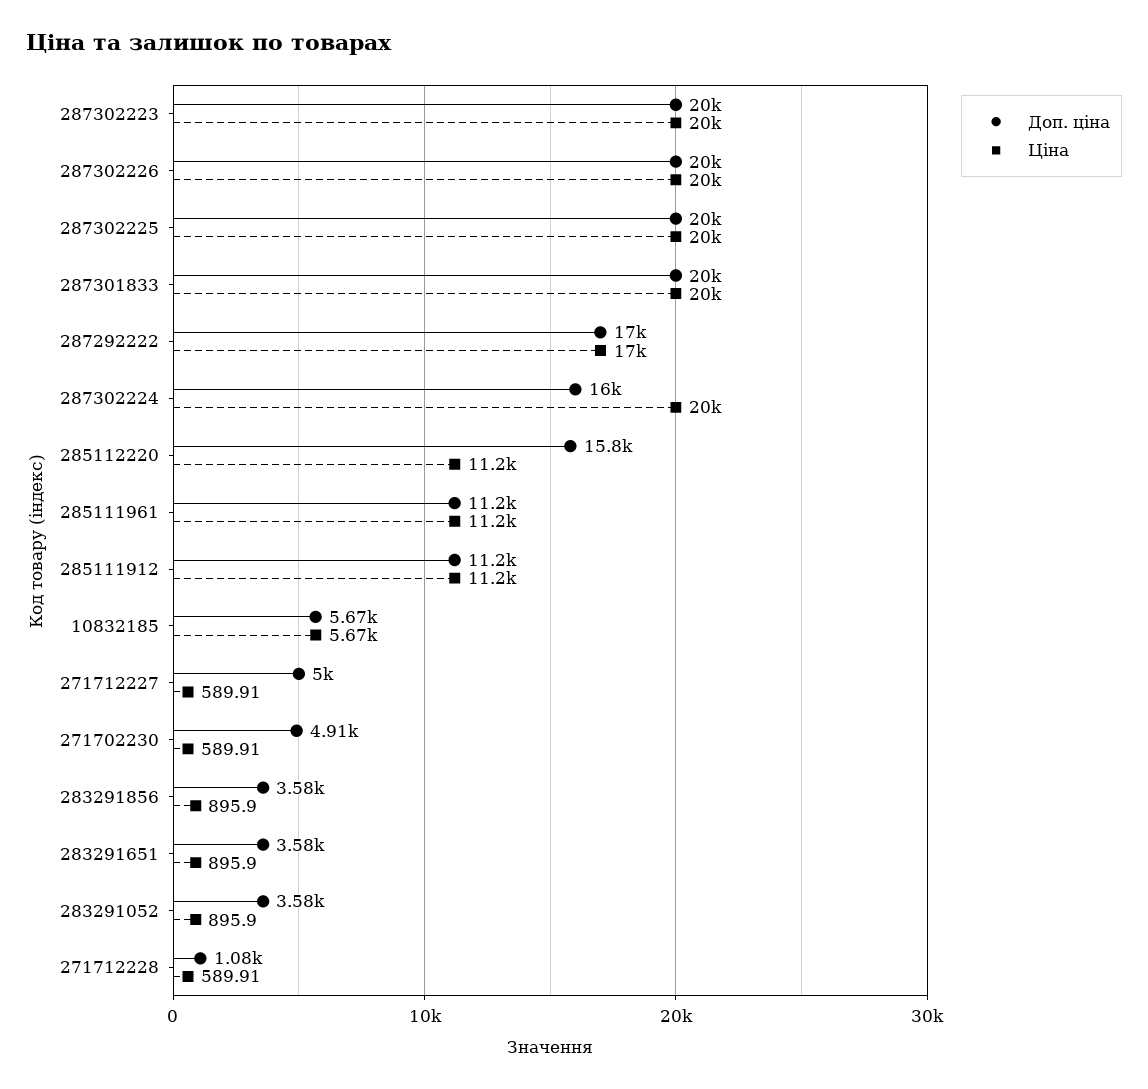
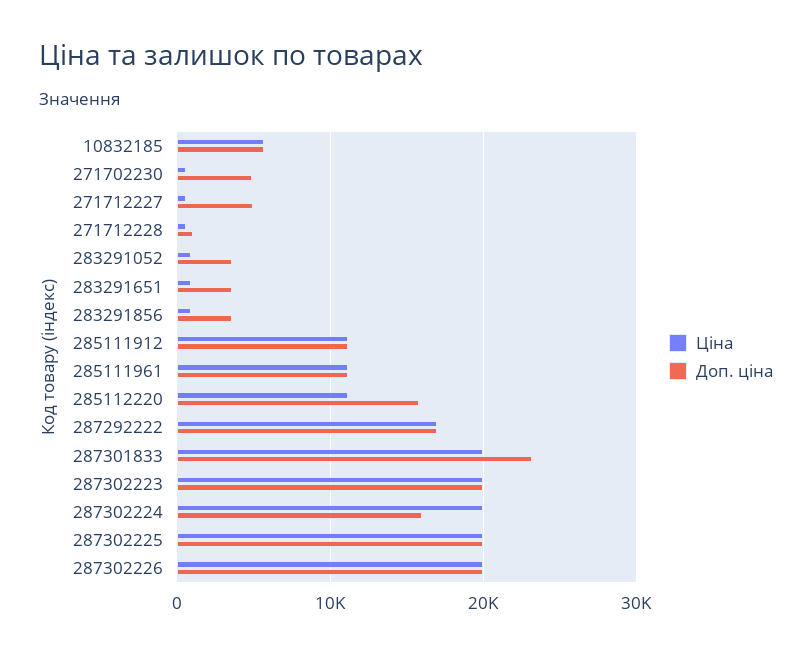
Доп. ціна, 287301833: 20000 -> 23000

